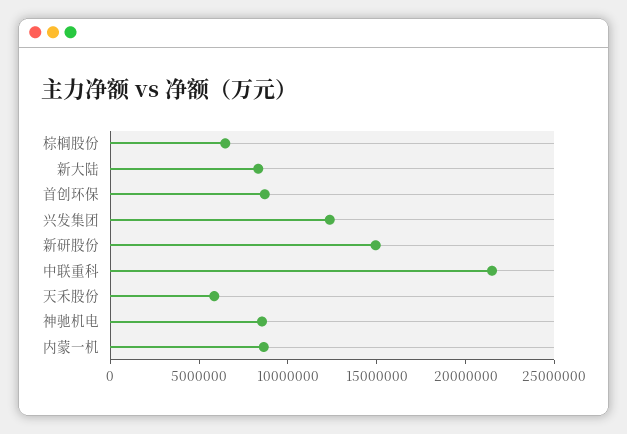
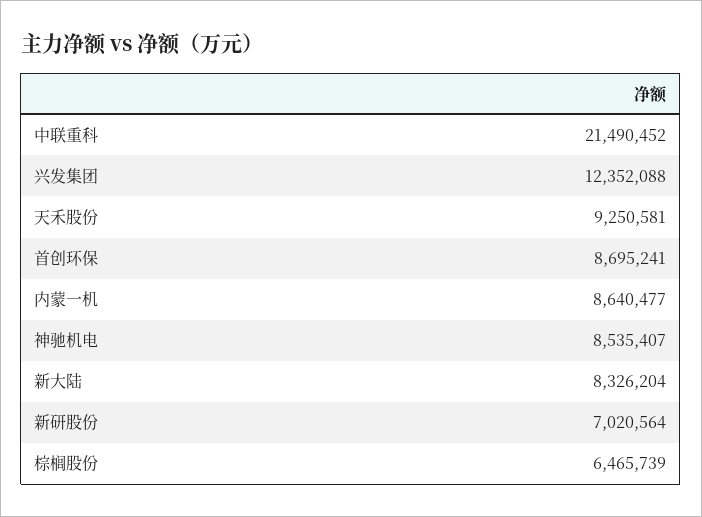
新研股份: 15000000 -> 7020564
天禾股份: 6000000 -> 9250581

